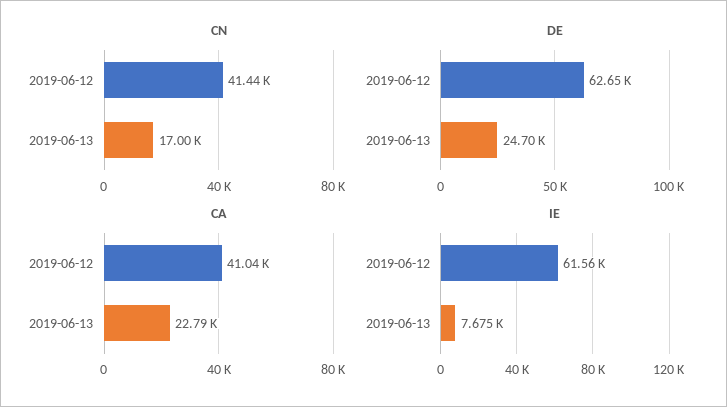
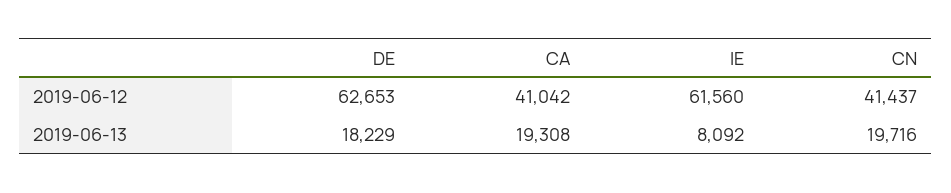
CN, 2019-06-13: 17000 -> 19716
DE, 2019-06-13: 24700 -> 18229
CA, 2019-06-13: 22790 -> 19308
IE, 2019-06-13: 7675 -> 8092

